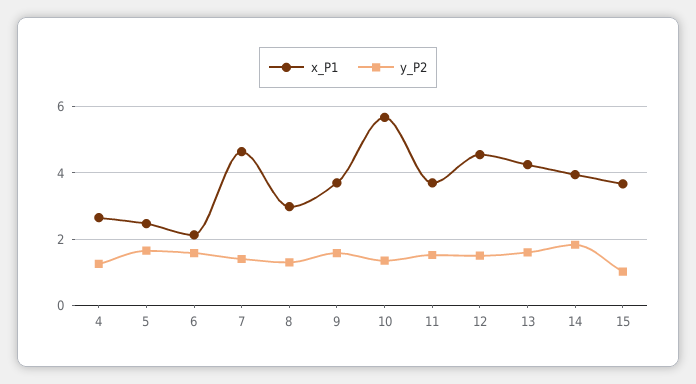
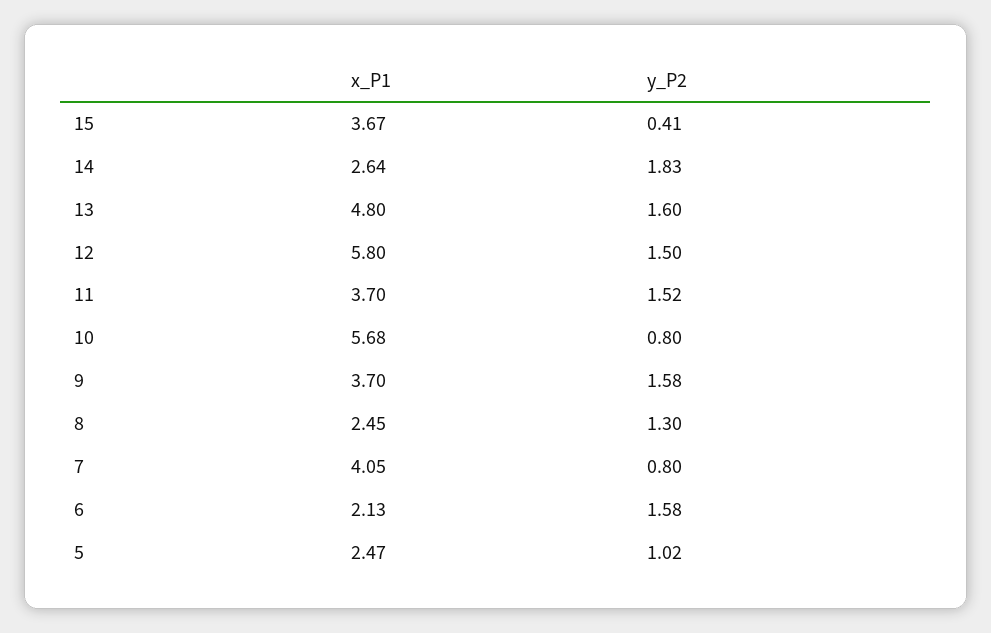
x_P1, 4: 2.6 -> none
y_P2, 4: 1.2 -> none
y_P2, 5: 1.6 -> 1.02
x_P1, 7: 4.6 -> 4.05
y_P2, 7: 1.4 -> 0.8
x_P1, 8: 3 -> 2.45
y_P2, 10: 1.4 -> 0.8
x_P1, 12: 4.6 -> 5.8
x_P1, 13: 4.2 -> 4.8
x_P1, 14: 4 -> 2.64
y_P2, 15: 1 -> 0.41

